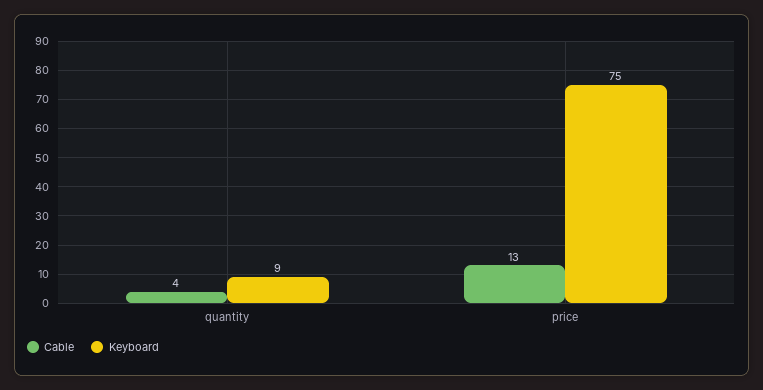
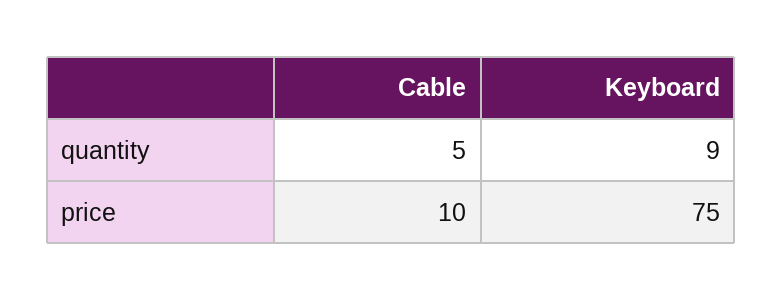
Cable, quantity: 4 -> 5
Cable, price: 13 -> 10

